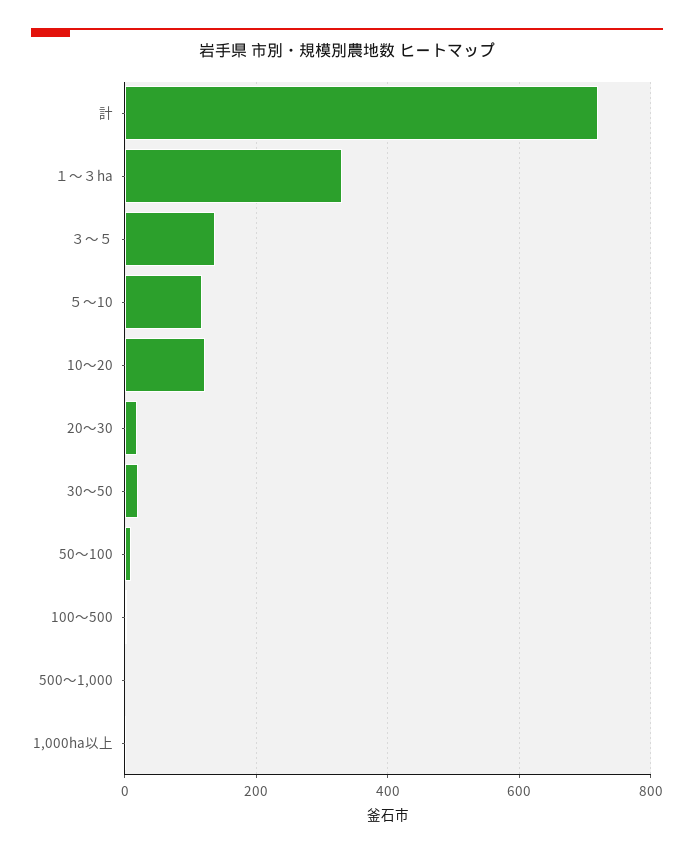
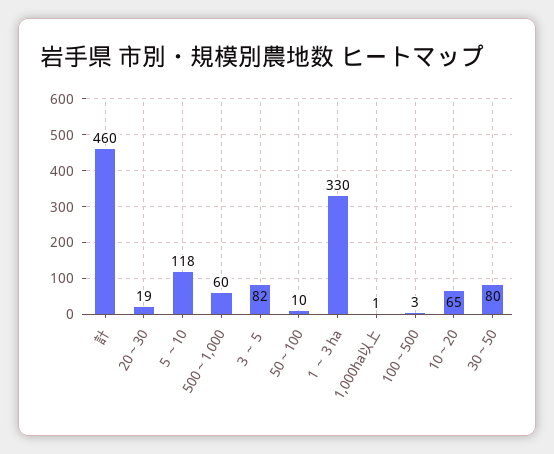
計: 720 -> 460
３～５: 140 -> 82
10～20: 120 -> 65
30～50: 20 -> 80
500～1,000: 0 -> 60

